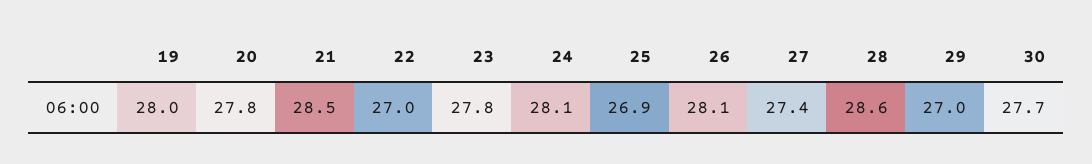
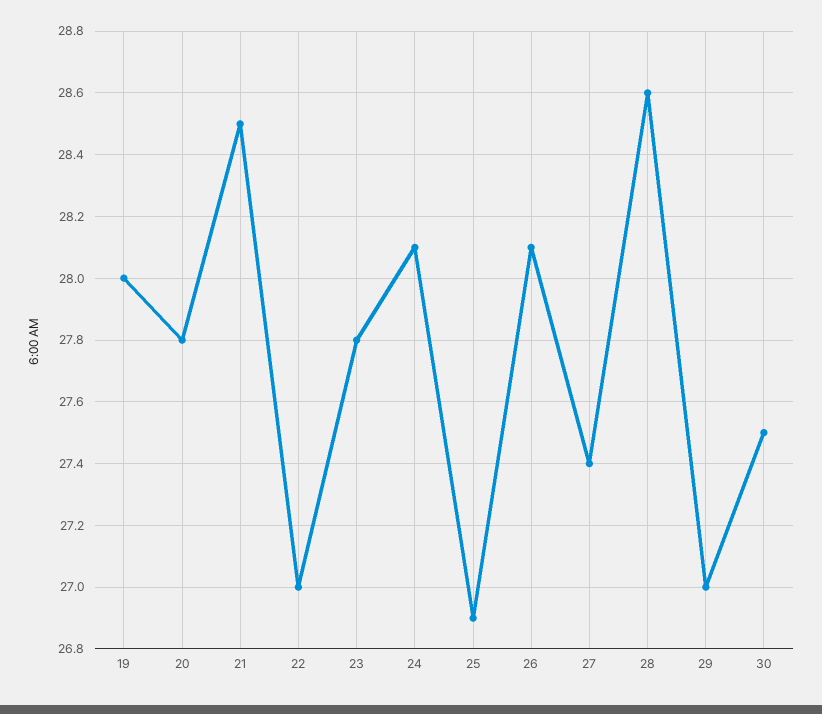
30: 27.7 -> 27.5

